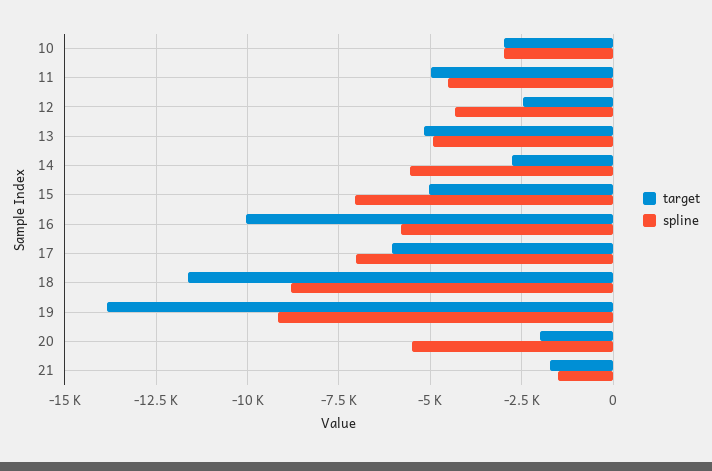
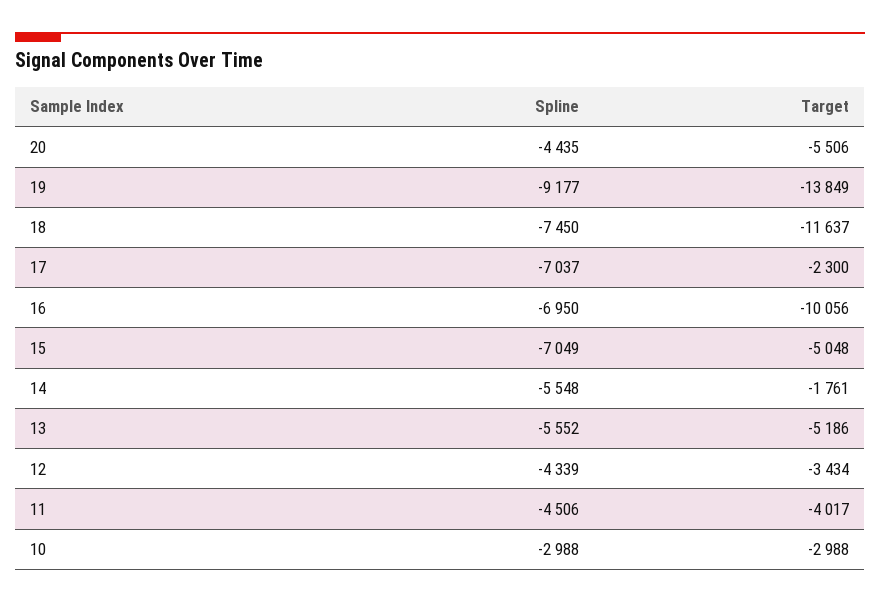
target, 11: -5000 -> -4017
target, 12: -2500 -> -3434
spline, 13: -5000 -> -5552
target, 14: -2750 -> -1761
spline, 16: -5750 -> -6950
target, 17: -6000 -> -2300
spline, 18: -8750 -> -7450
target, 20: -2000 -> -5506
spline, 20: -5500 -> -4435
target, 21: -1750 -> none
spline, 21: -1500 -> none

